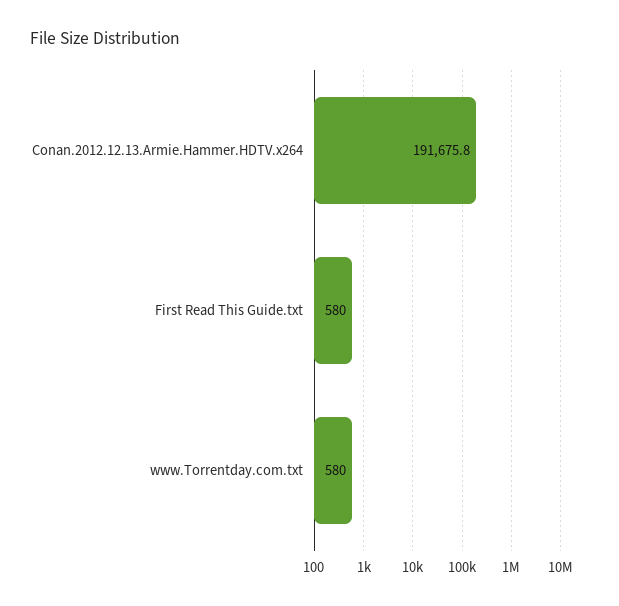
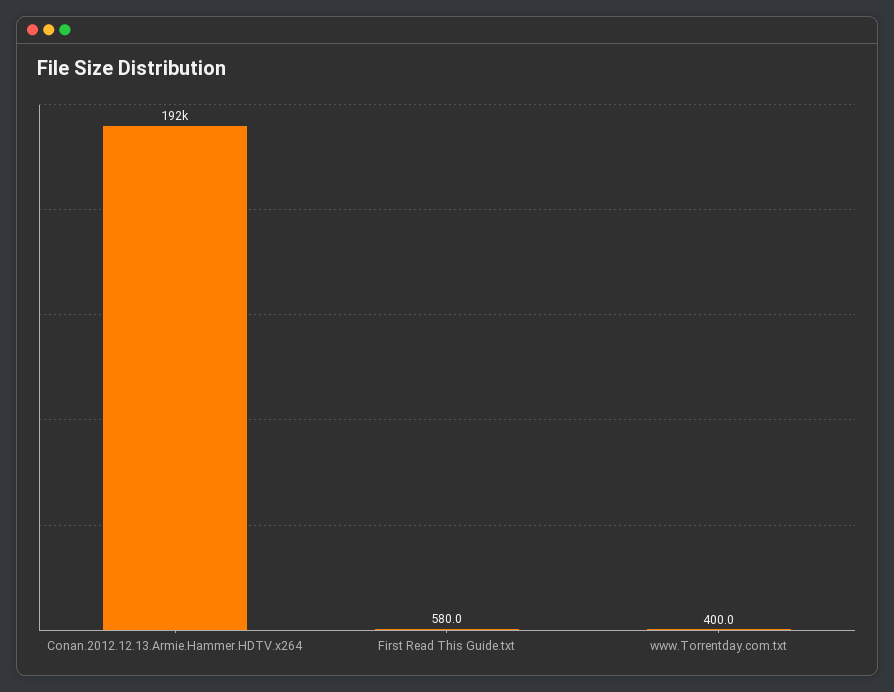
www.Torrentday.com.txt: 580 -> 400

